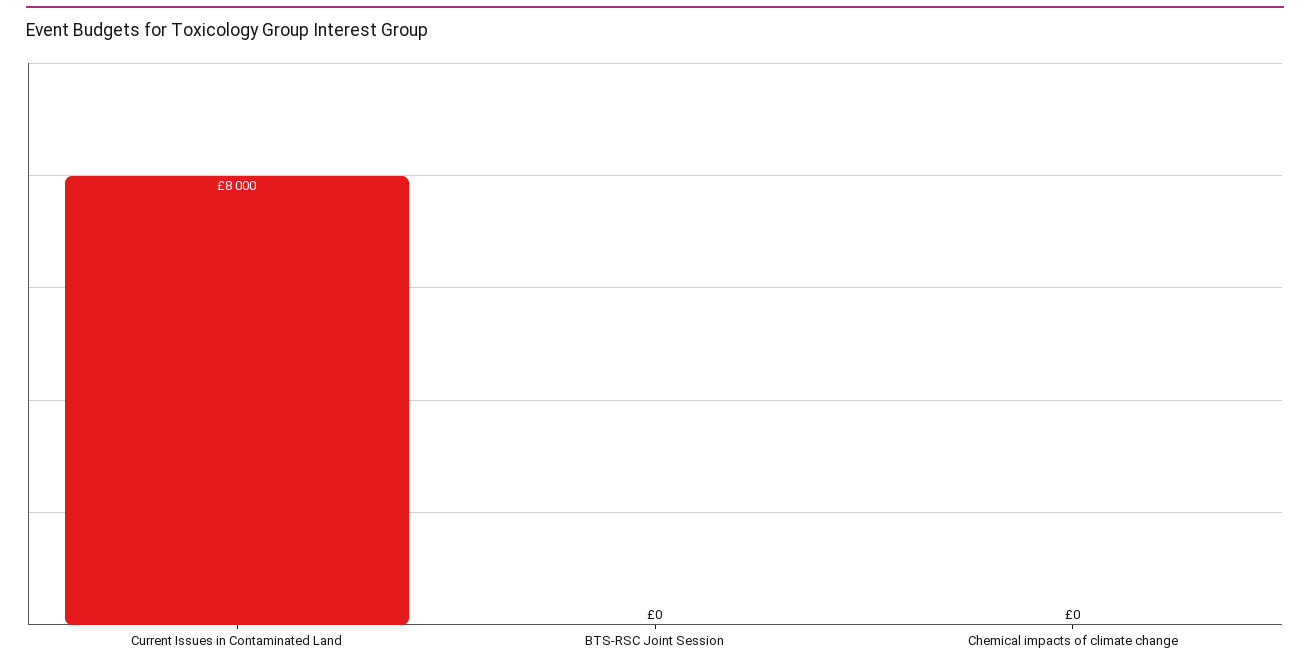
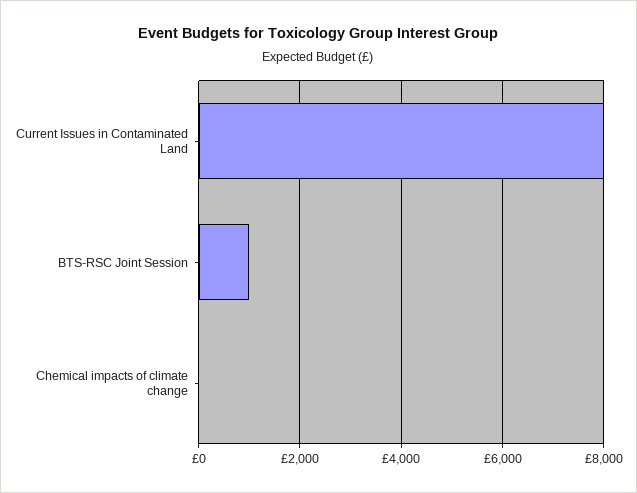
BTS-RSC Joint Session: 0 -> 1000

